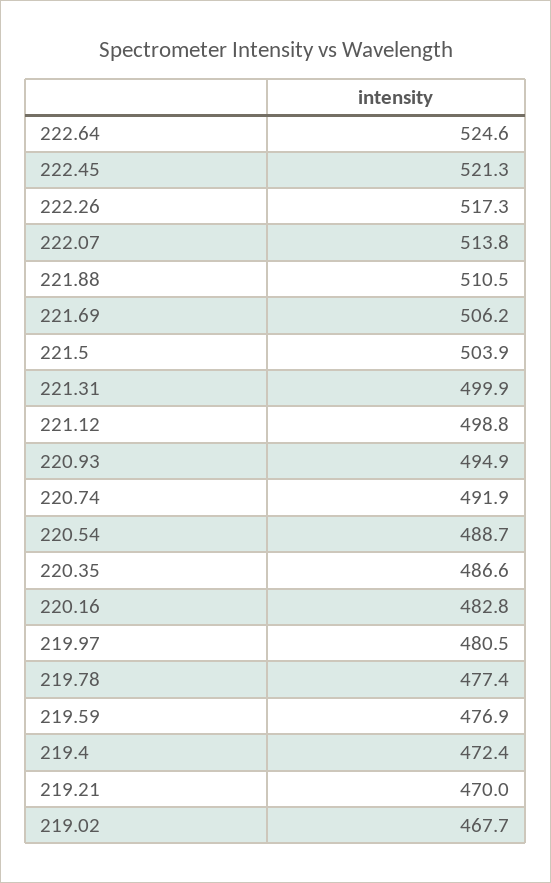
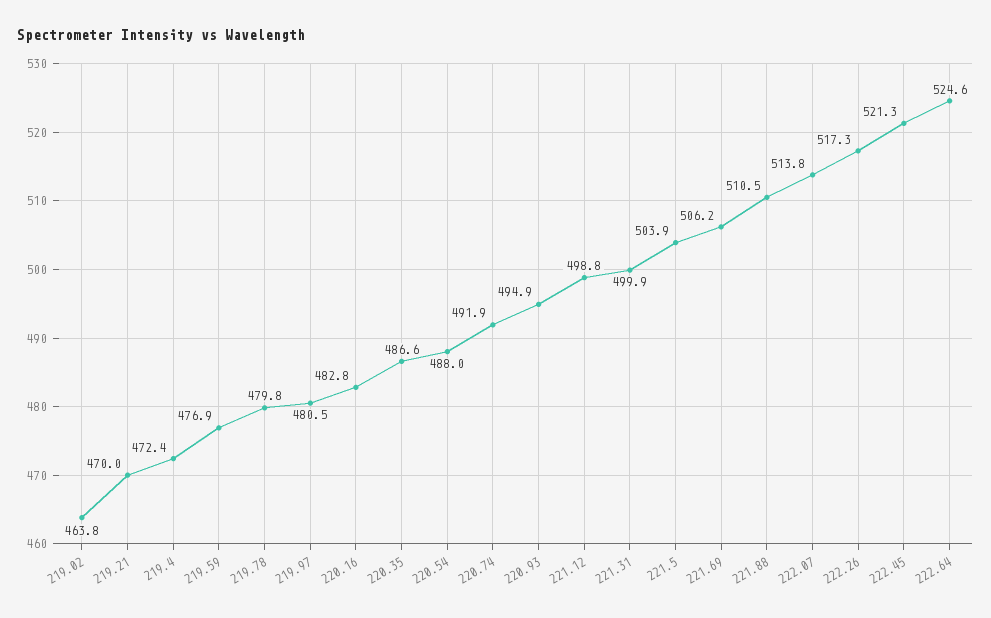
220.54: 488.7 -> 488
219.78: 477.4 -> 479.8
219.02: 467.7 -> 463.8

